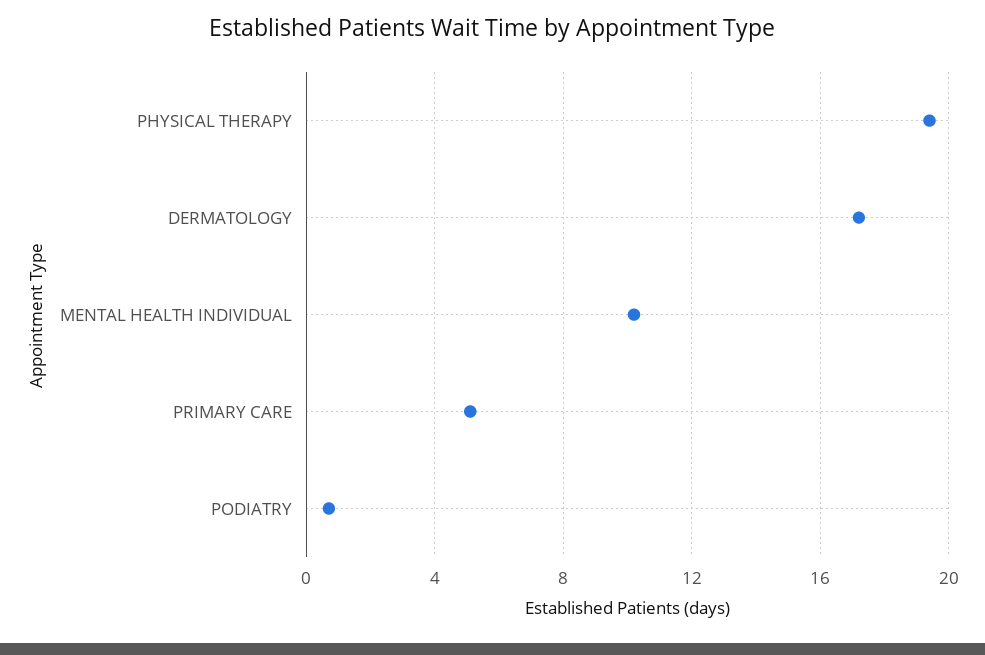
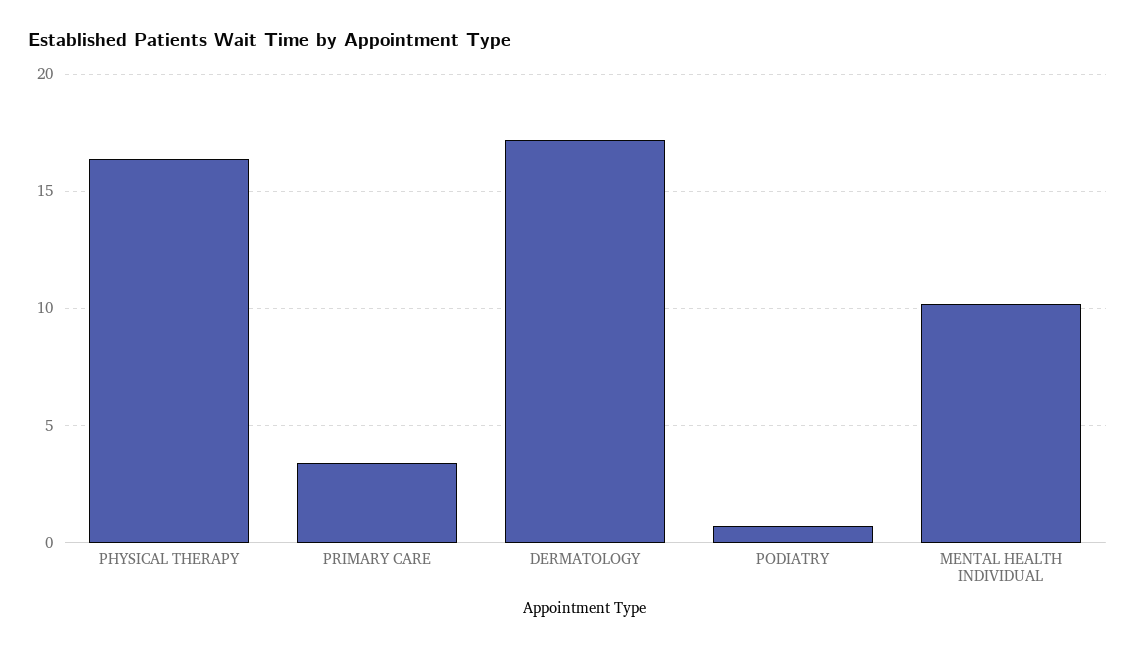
PHYSICAL THERAPY: 19.5 -> 16.5
PRIMARY CARE: 5 -> 3.5

